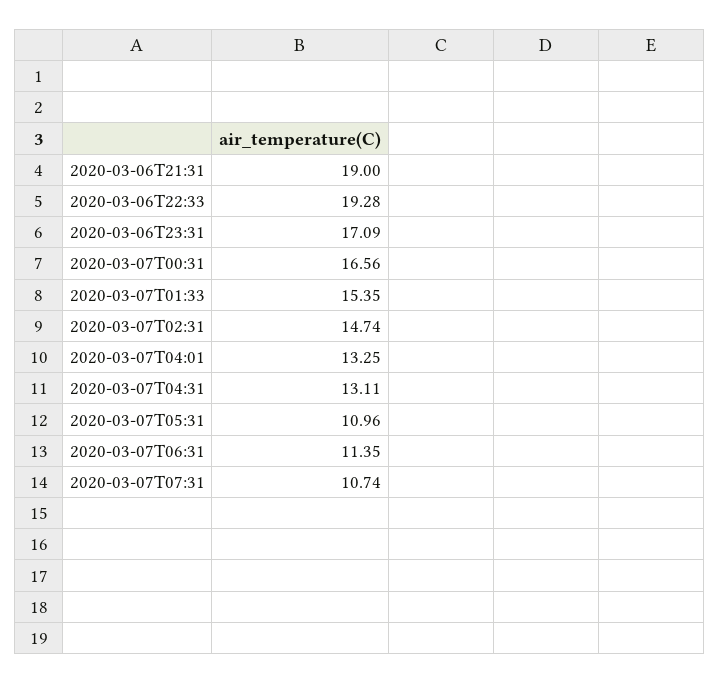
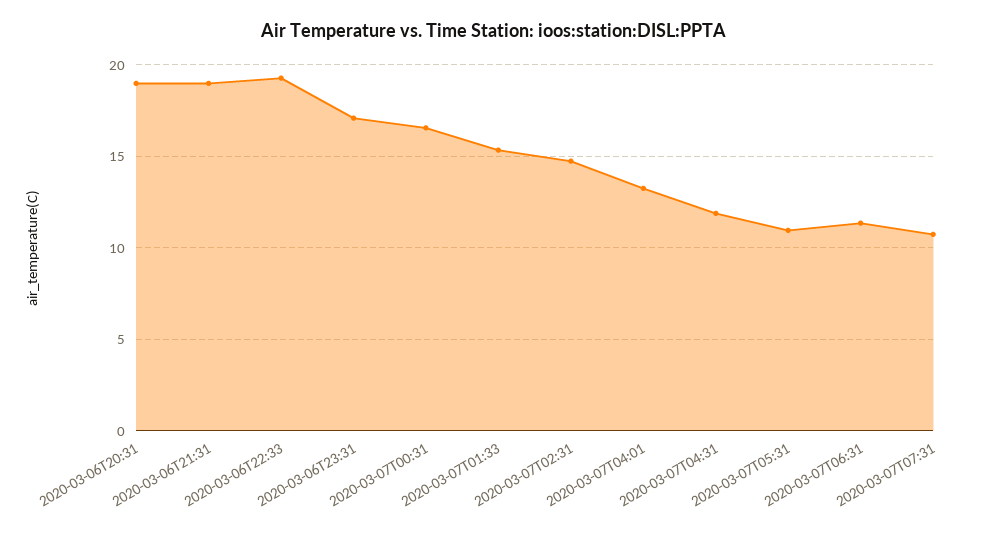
2020-03-07T04:31: 13.11 -> 12
2020-03-06T20:31: none -> 19

